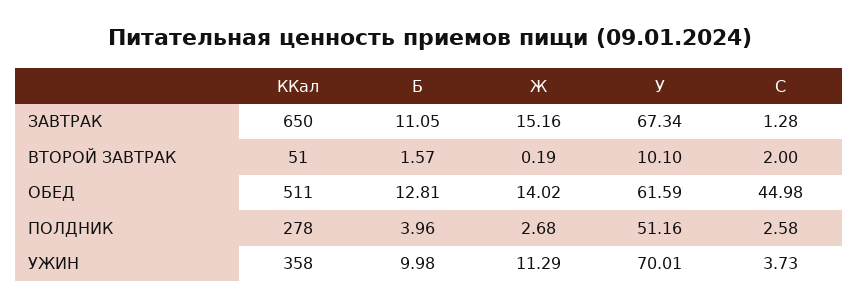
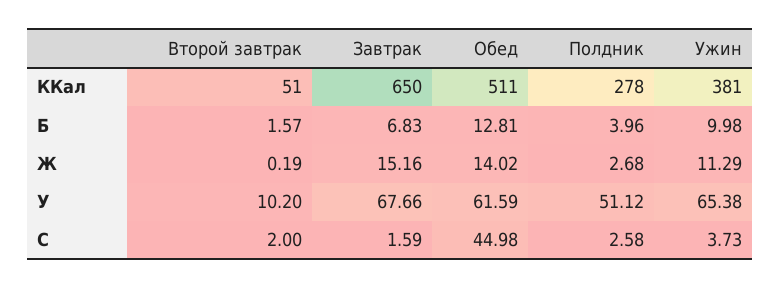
Б, ЗАВТРАК: 11.05 -> 6.83
У, ЗАВТРАК: 67.34 -> 67.66
C, ЗАВТРАК: 1.28 -> 1.59
У, ВТОРОЙ ЗАВТРАК: 10.1 -> 10.2
У, ПОЛДНИК: 51.16 -> 51.12
ККал, УЖИН: 358 -> 381
У, УЖИН: 70.01 -> 65.38

